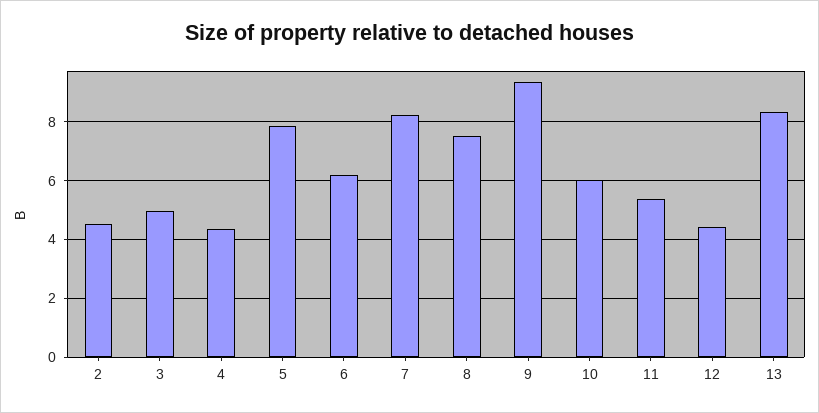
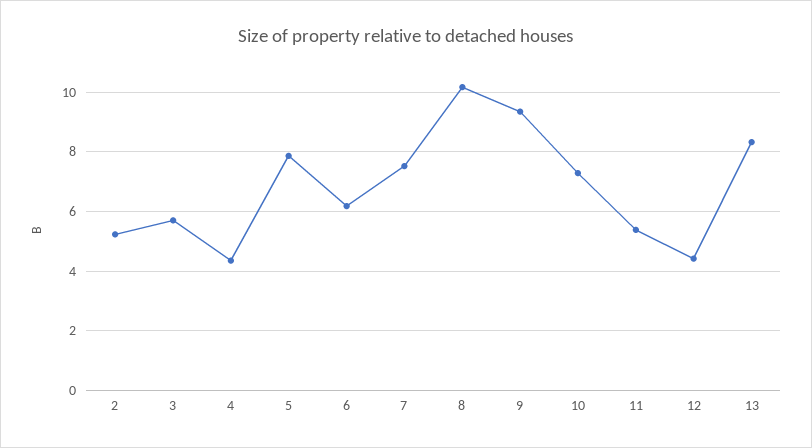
2: 4.5 -> 5.25
3: 5 -> 5.75
7: 8.25 -> 7.5
8: 7.5 -> 10.25
10: 6 -> 7.25

